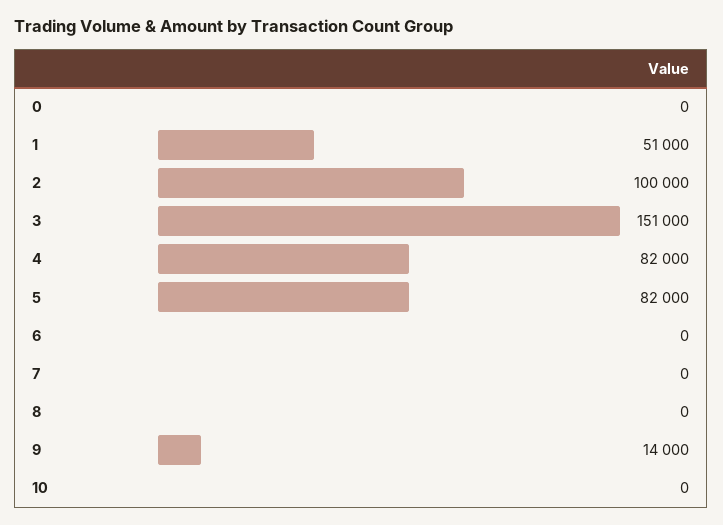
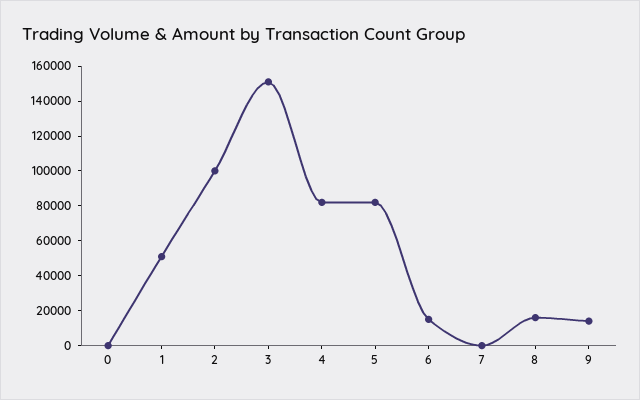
6: 0 -> 15000
8: 0 -> 15000
10: 0 -> none

